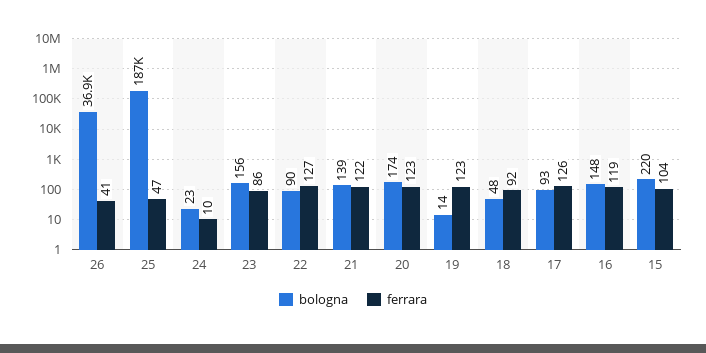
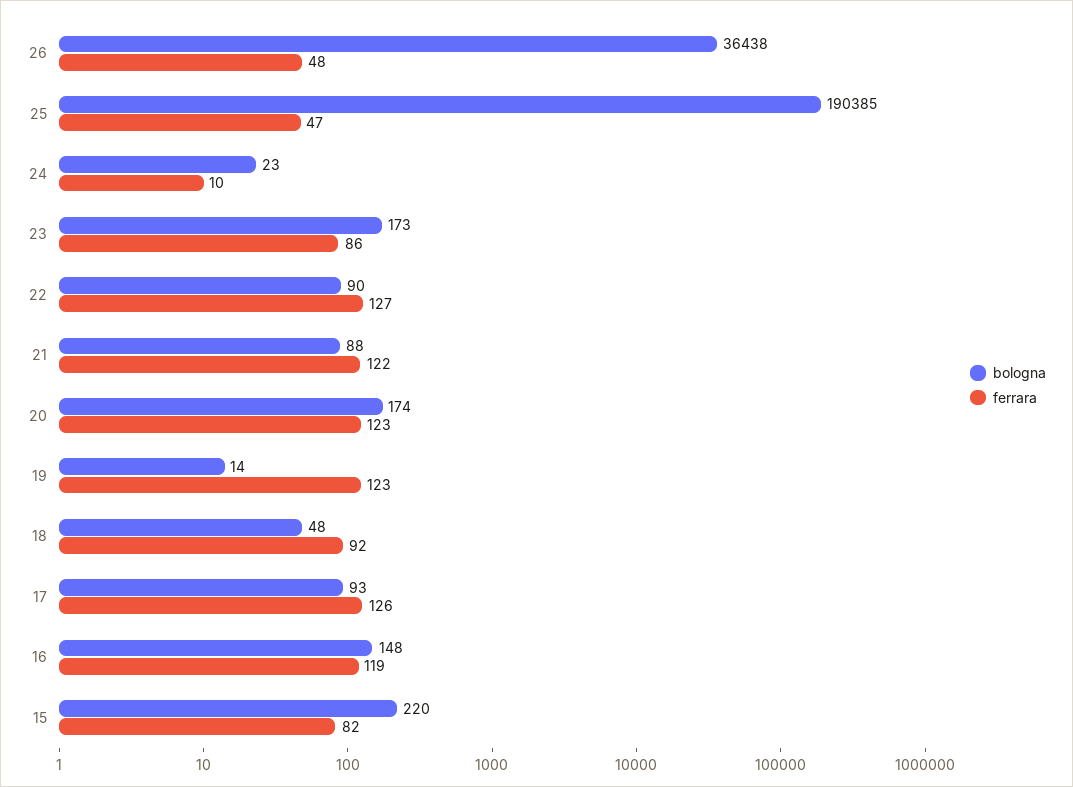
bologna, 26: 36900 -> 36438
ferrara, 26: 41 -> 48
bologna, 25: 187000 -> 190385
bologna, 23: 156 -> 173
bologna, 21: 139 -> 88
ferrara, 15: 104 -> 82

